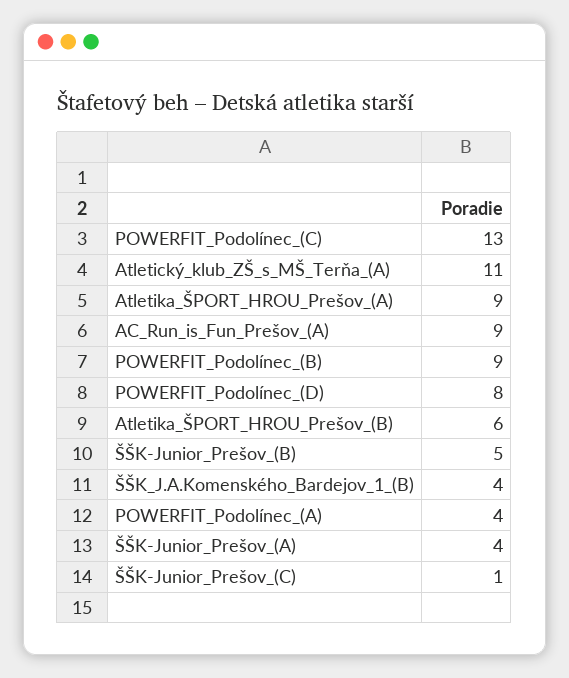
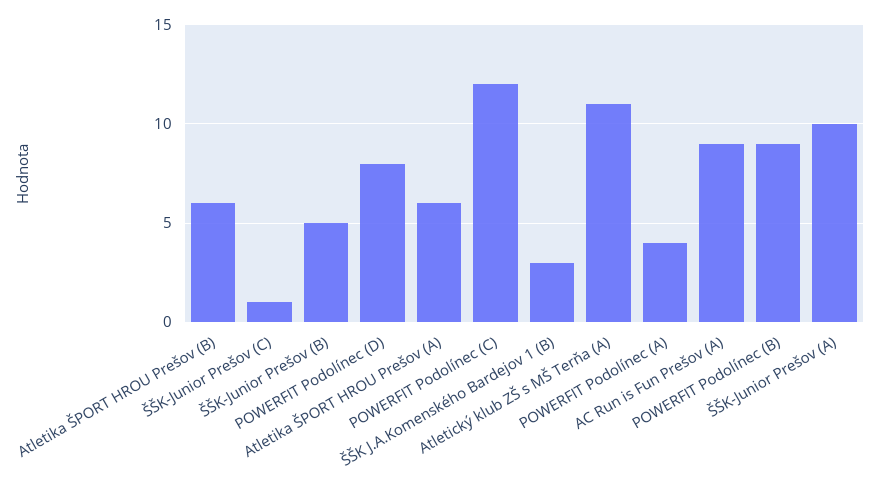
POWERFIT_Podolínec_(C): 13 -> 12
Atletika_ŠPORT_HROU_Prešov_(A): 9 -> 6
ŠŠK_J.A.Komenského_Bardejov_1_(B): 4 -> 3
ŠŠK-Junior_Prešov_(A): 4 -> 10

